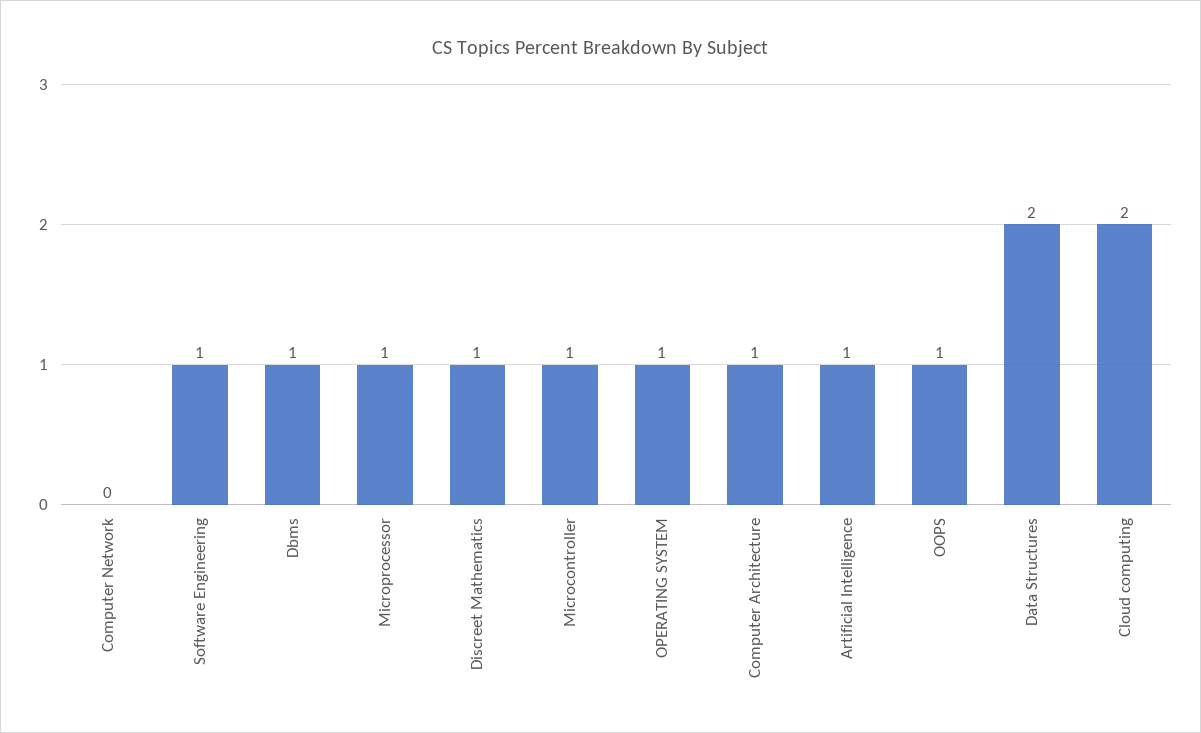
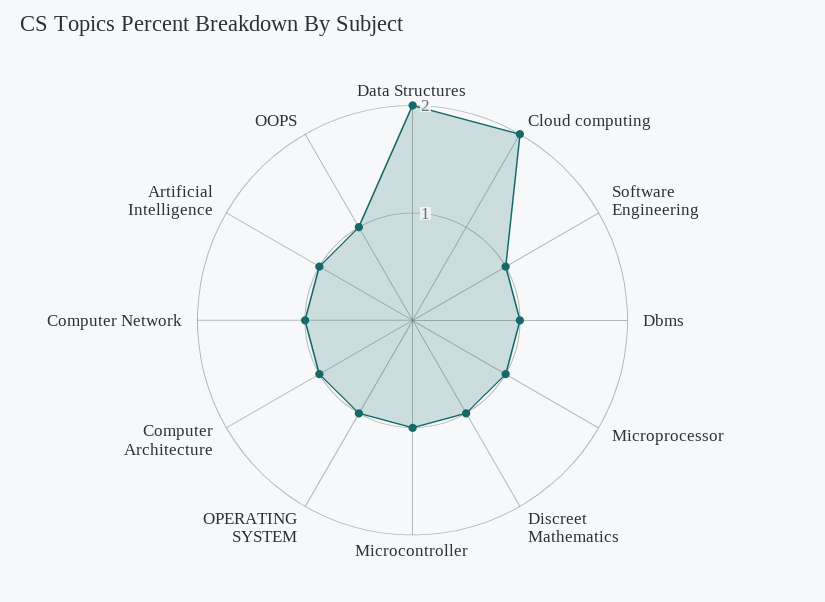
Computer Network: 0 -> 1

